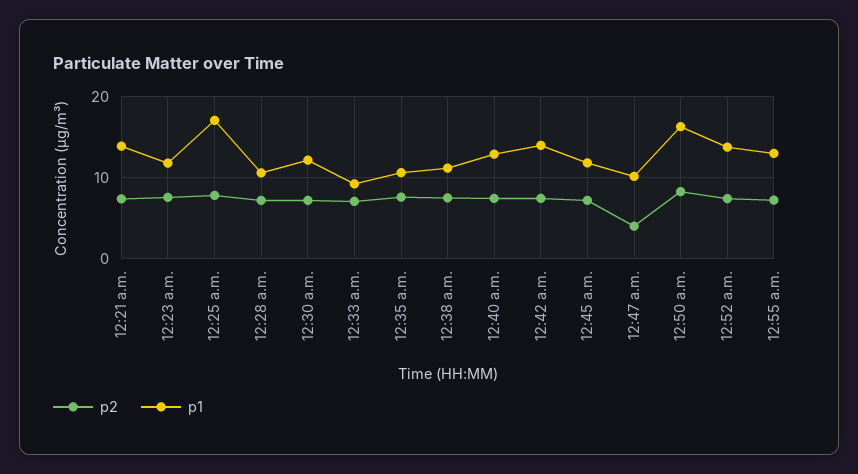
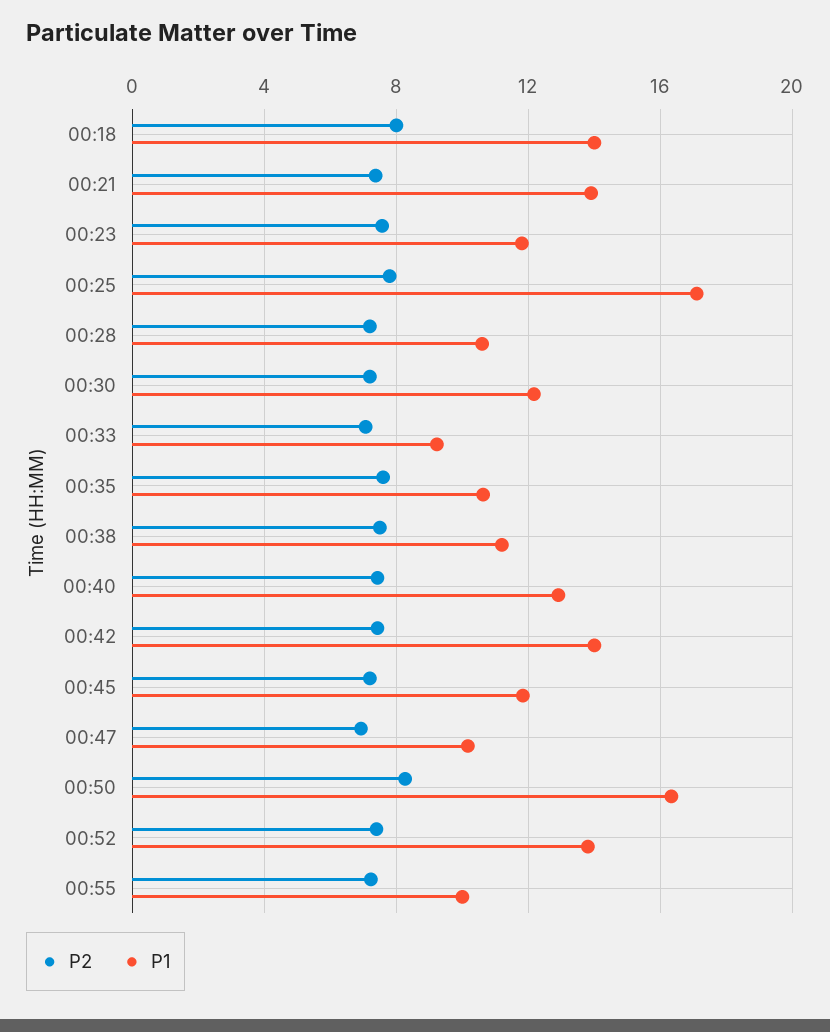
p2, 12:47 a.m.: 4 -> 7
p1, 12:55 a.m.: 13 -> 10
p2, 00:18: none -> 8
p1, 00:18: none -> 14

